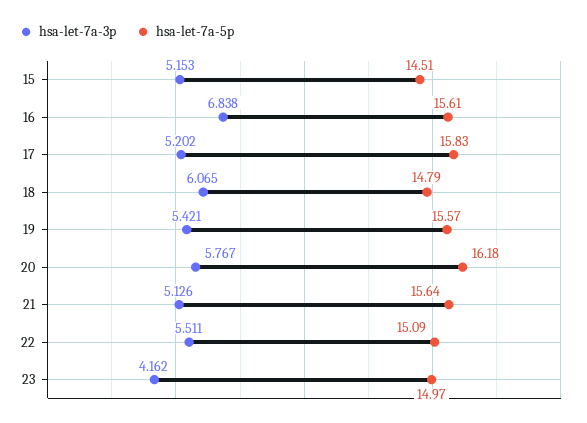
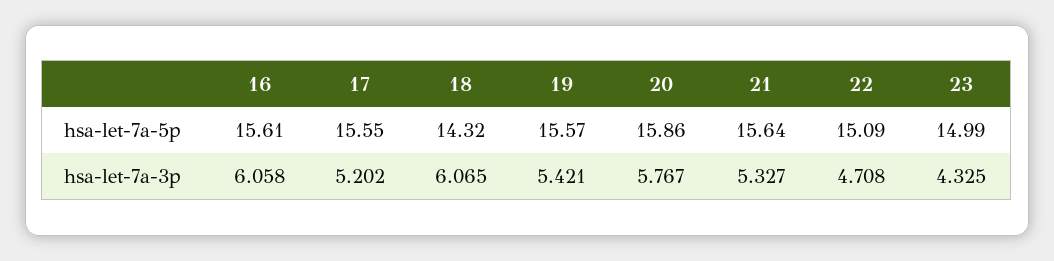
hsa-let-7a-3p, 15: 5.153 -> none
hsa-let-7a-5p, 15: 14.51 -> none
hsa-let-7a-3p, 16: 6.838 -> 6.058
hsa-let-7a-5p, 17: 15.83 -> 15.55
hsa-let-7a-5p, 18: 14.79 -> 14.32
hsa-let-7a-5p, 20: 16.18 -> 15.86
hsa-let-7a-3p, 21: 5.126 -> 5.327
hsa-let-7a-3p, 22: 5.511 -> 4.708
hsa-let-7a-3p, 23: 4.162 -> 4.325
hsa-let-7a-5p, 23: 14.97 -> 14.99

